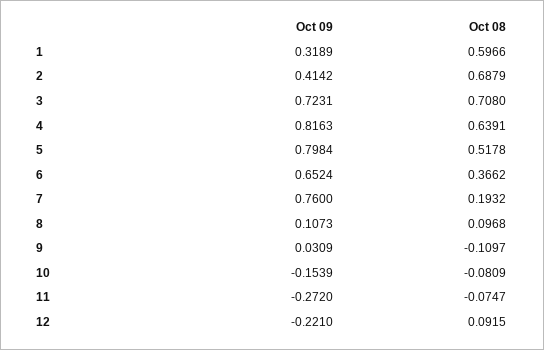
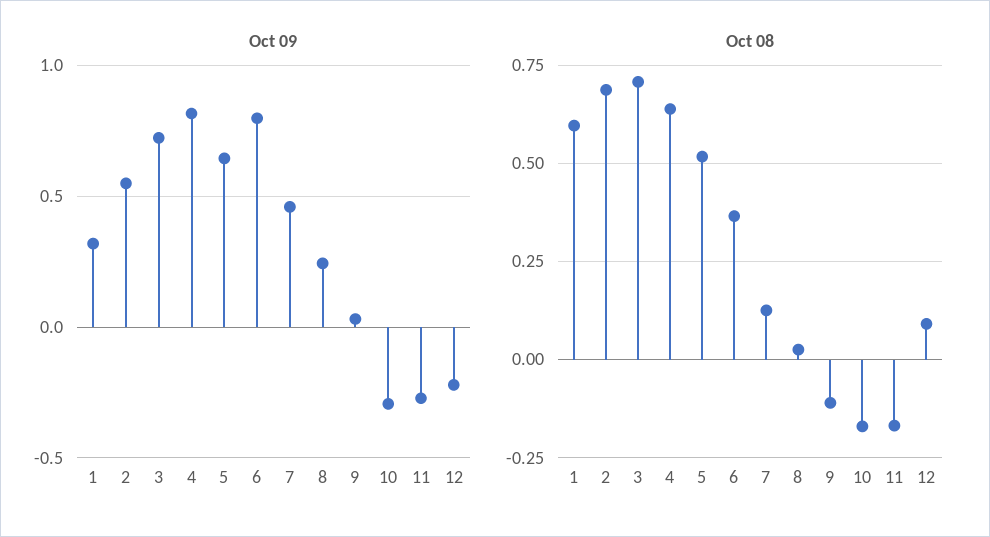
Oct 09, 2: 0.4142 -> 0.55
Oct 09, 5: 0.7984 -> 0.65
Oct 09, 6: 0.6524 -> 0.8
Oct 09, 7: 0.76 -> 0.45
Oct 08, 7: 0.1932 -> 0.125
Oct 09, 8: 0.1073 -> 0.25
Oct 08, 8: 0.0968 -> 0.025
Oct 09, 10: -0.1539 -> -0.3
Oct 08, 10: -0.0809 -> -0.175
Oct 08, 11: -0.0747 -> -0.175

